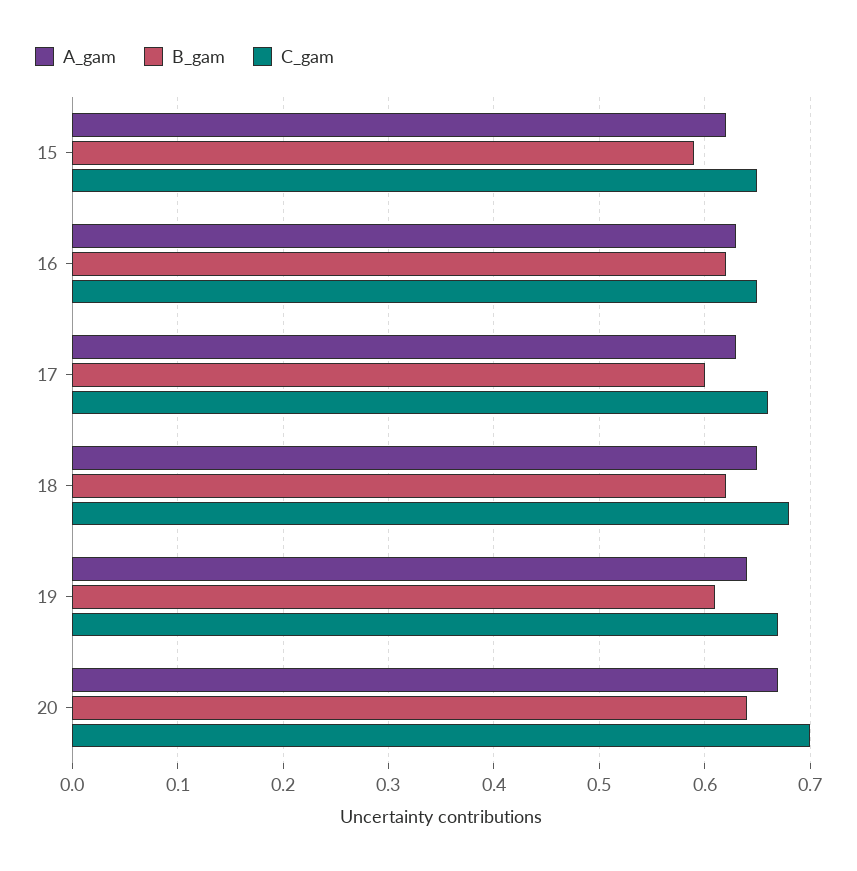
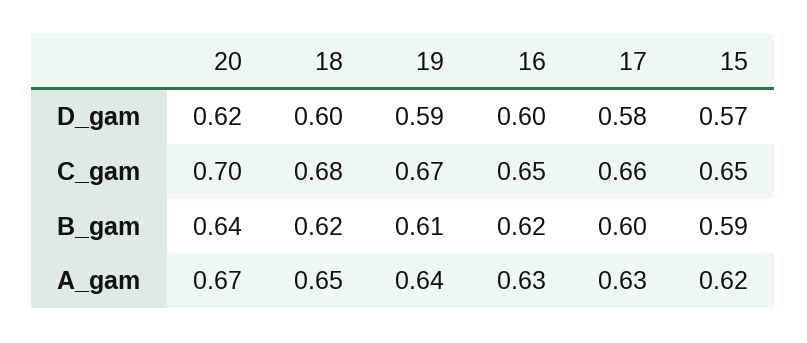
D_gam, 20: none -> 0.62
D_gam, 18: none -> 0.6
D_gam, 19: none -> 0.59
D_gam, 16: none -> 0.6
D_gam, 17: none -> 0.58
D_gam, 15: none -> 0.57

